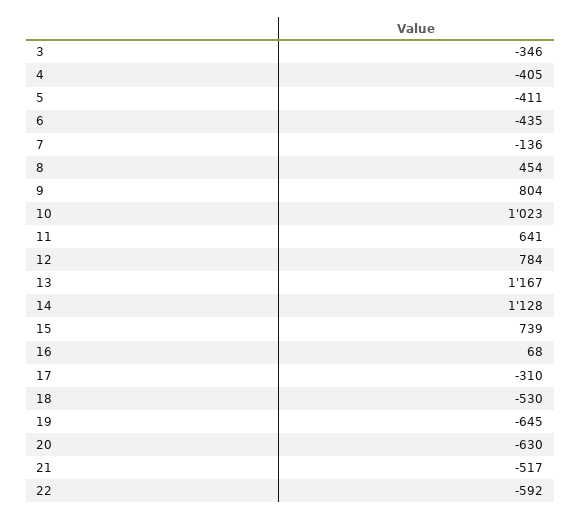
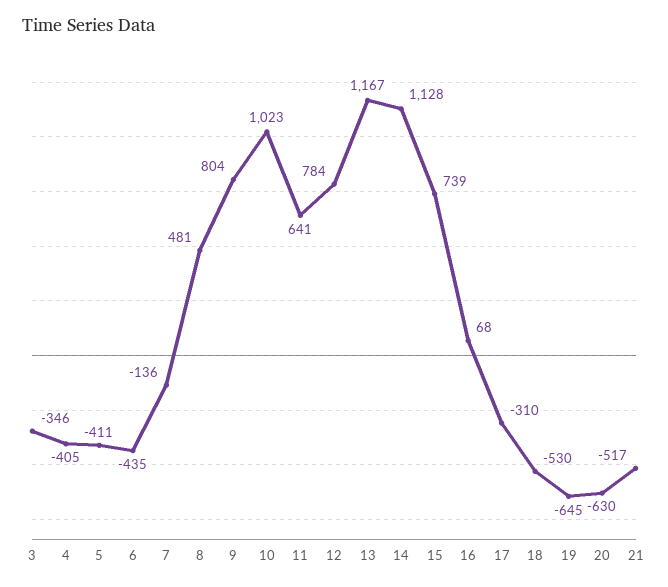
8: 454 -> 481
22: -592 -> none

